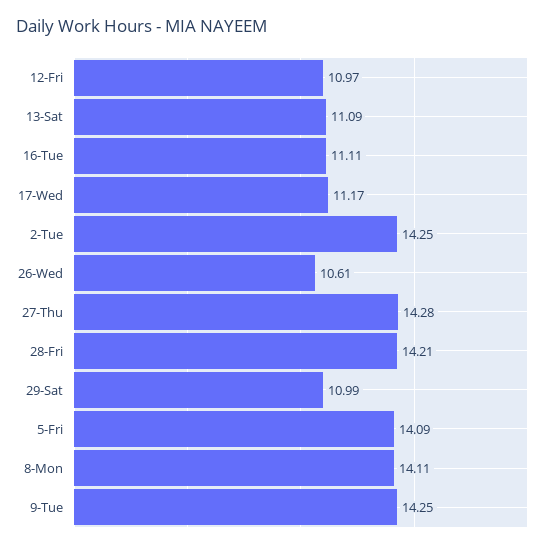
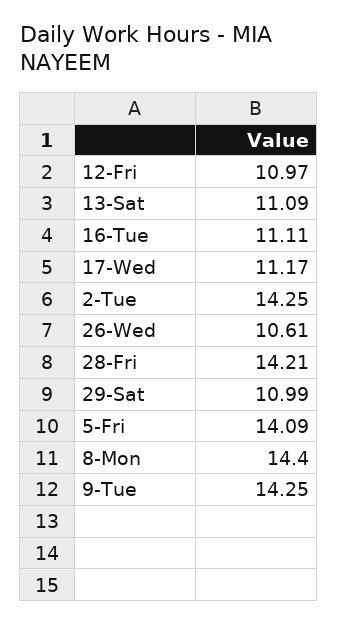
27-Thu: 14.28 -> none
8-Mon: 14.11 -> 14.4

